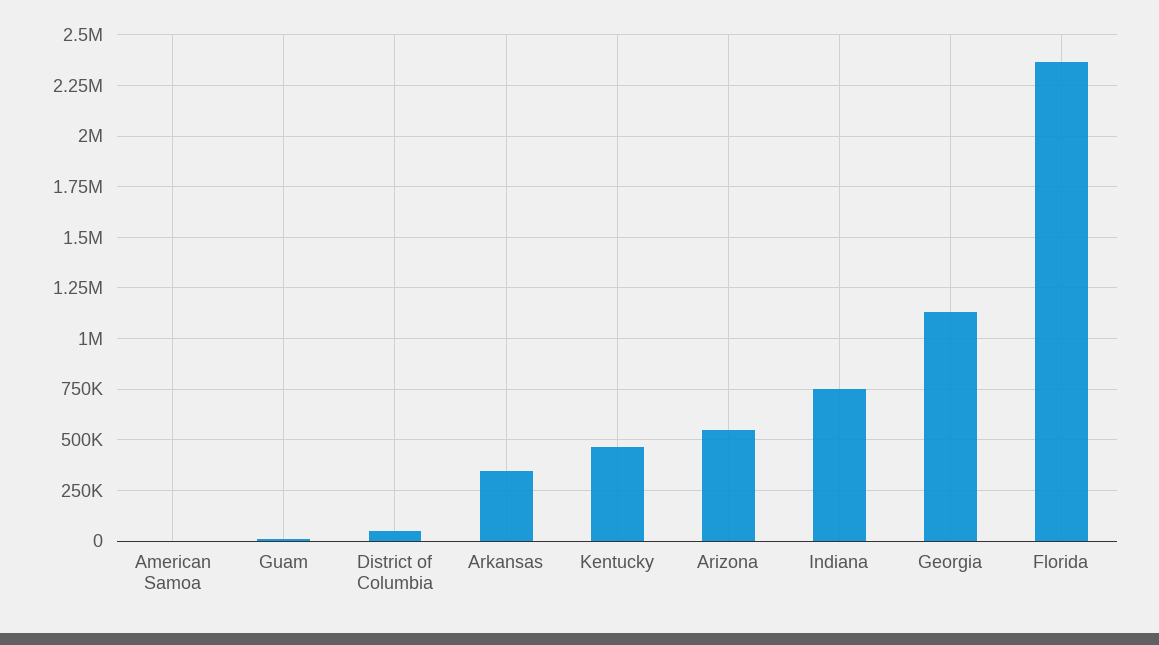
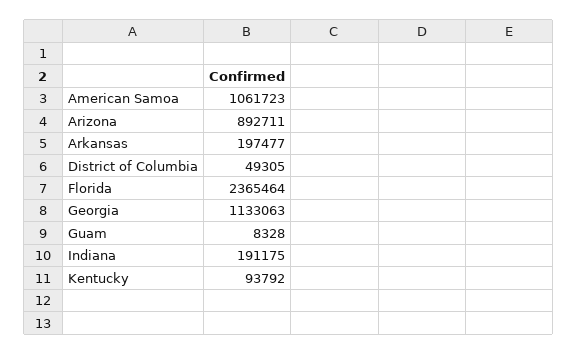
American Samoa: 0 -> 1061723
Arkansas: 350000 -> 197477
Kentucky: 450000 -> 93792
Arizona: 550000 -> 892711
Indiana: 750000 -> 191175

